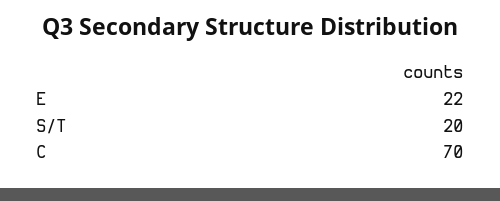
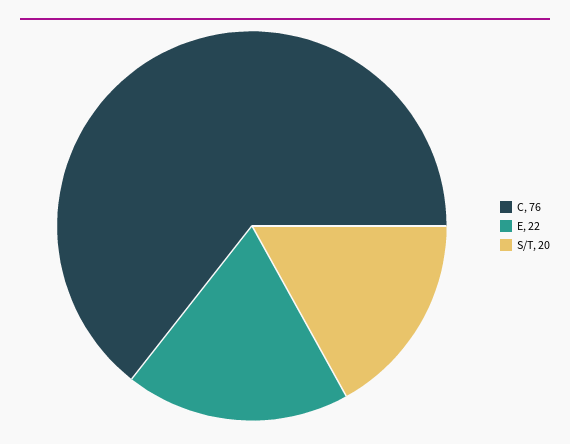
C: 70 -> 76

